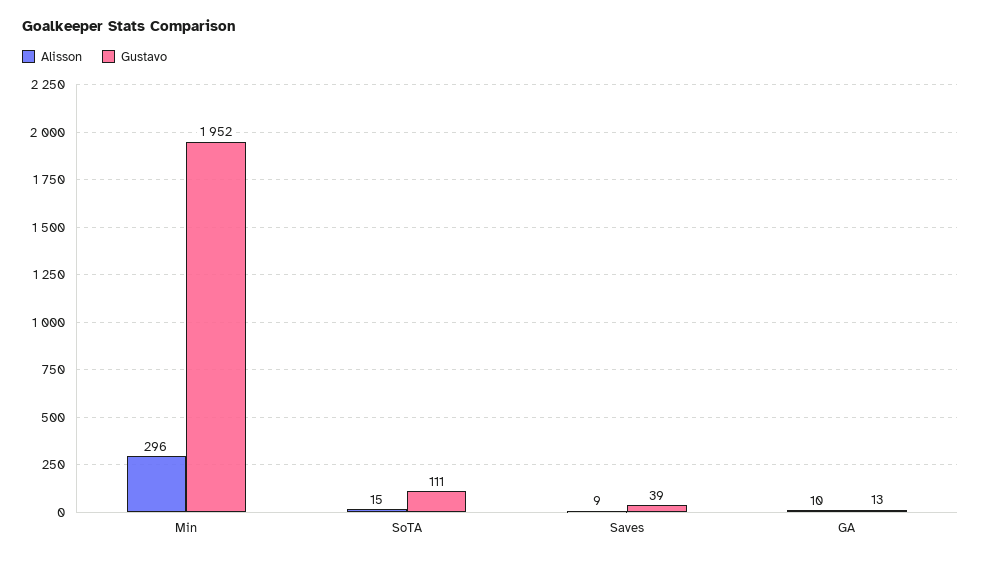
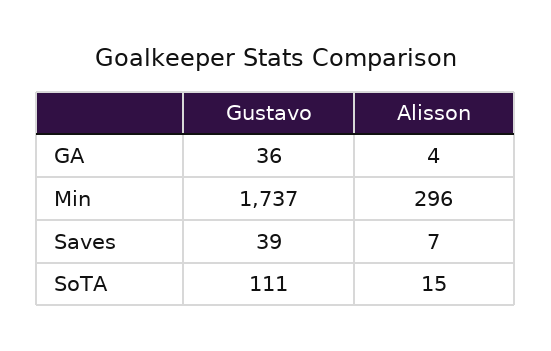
Gustavo, Min: 1952 -> 1737
Alisson, Saves: 9 -> 7
Alisson, GA: 10 -> 4
Gustavo, GA: 13 -> 36

